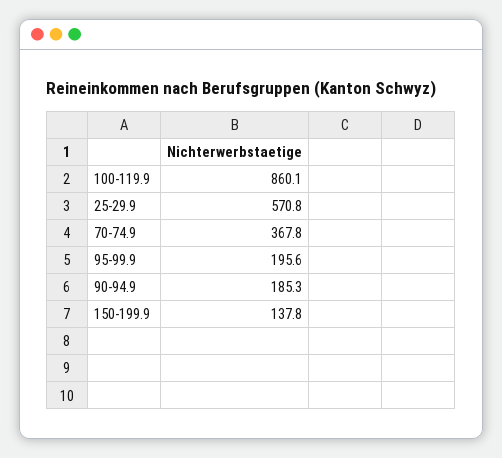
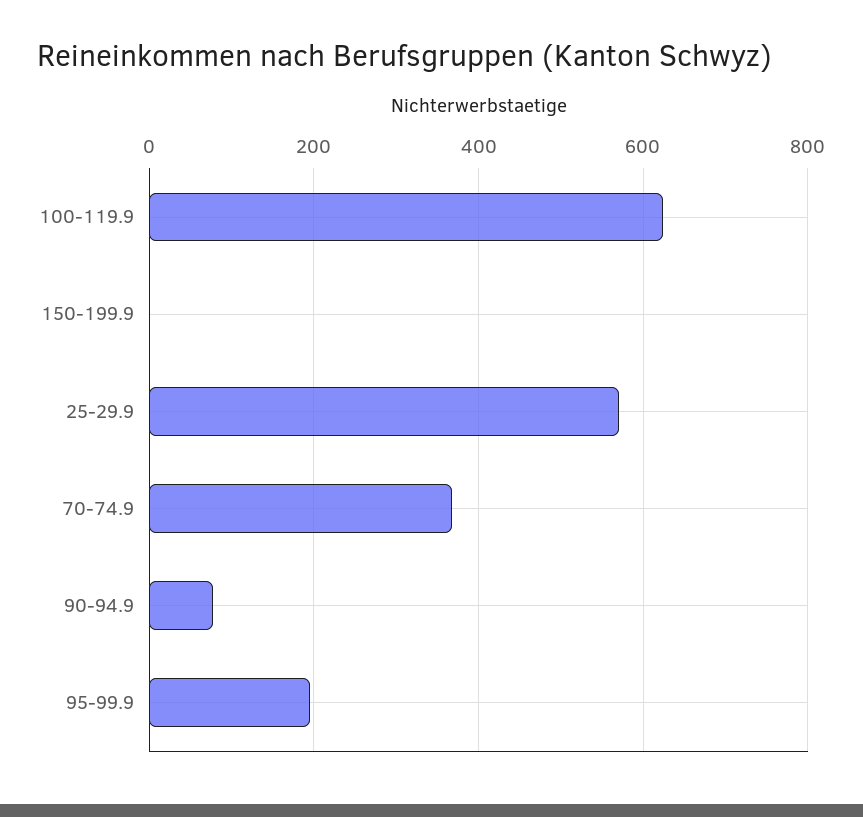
100-119.9: 860.1 -> 620
90-94.9: 185.3 -> 80
150-199.9: 137.8 -> 0

